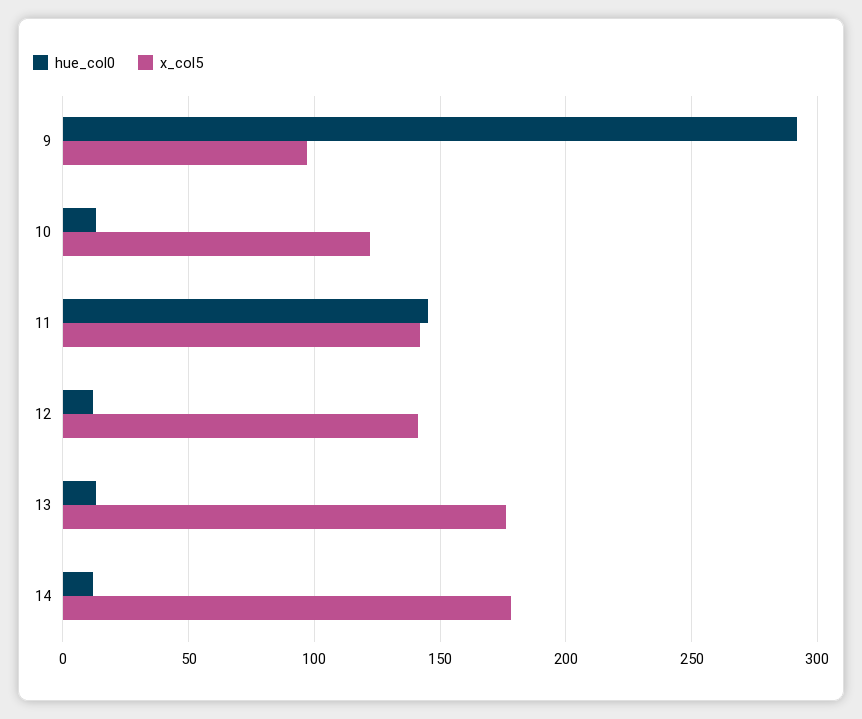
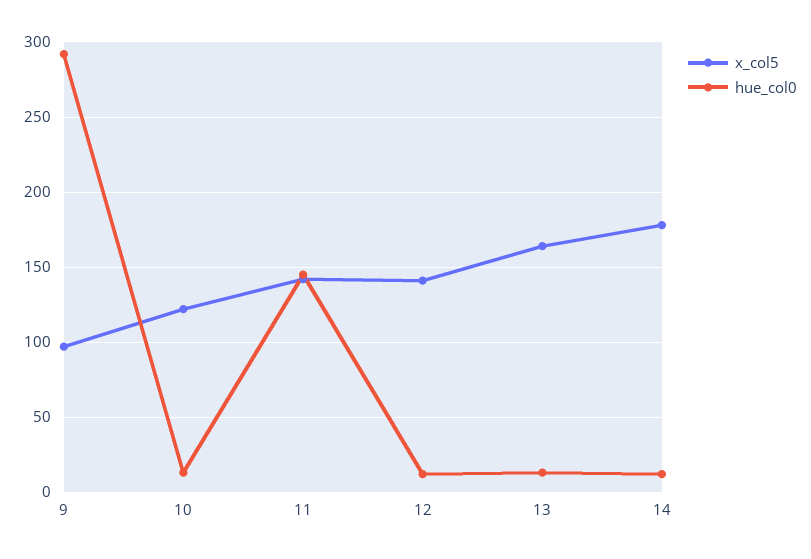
x_col5, 13: 175 -> 165

